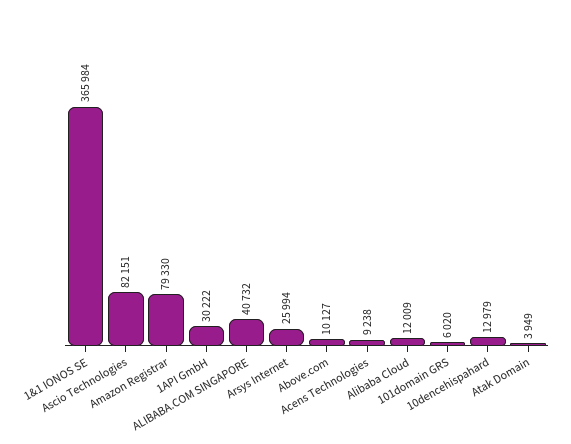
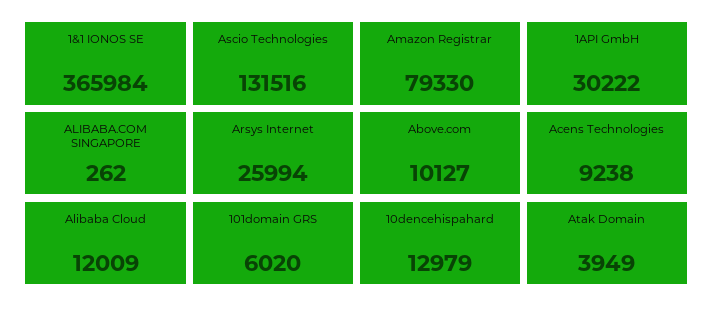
Ascio Technologies: 82151 -> 131516
ALIBABA.COM SINGAPORE: 40732 -> 262

